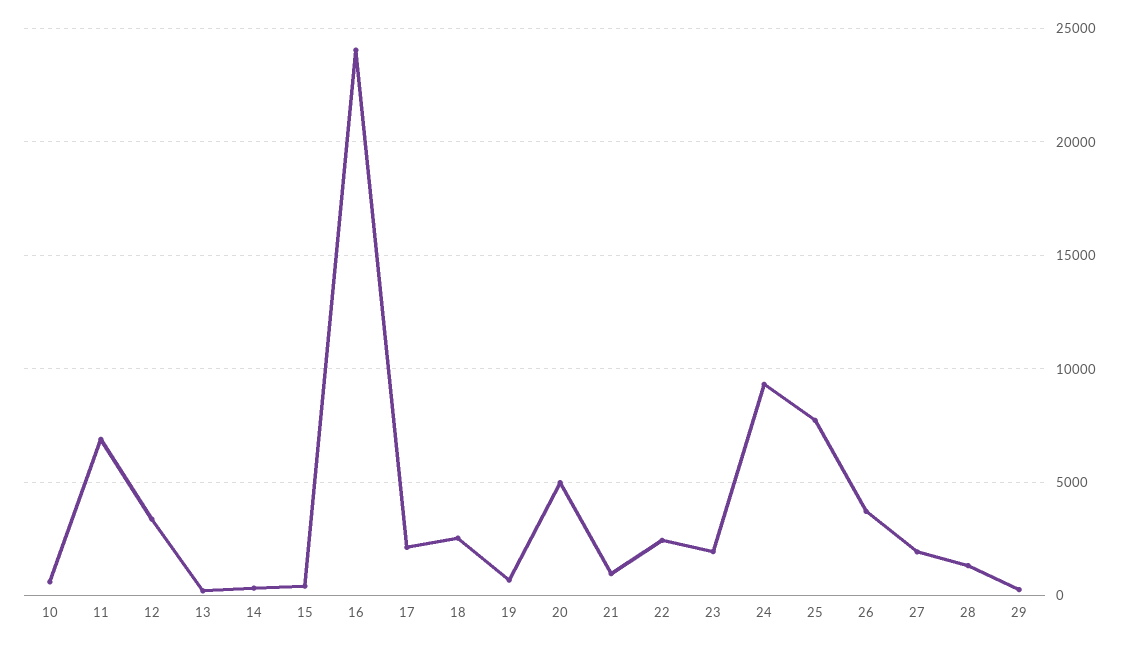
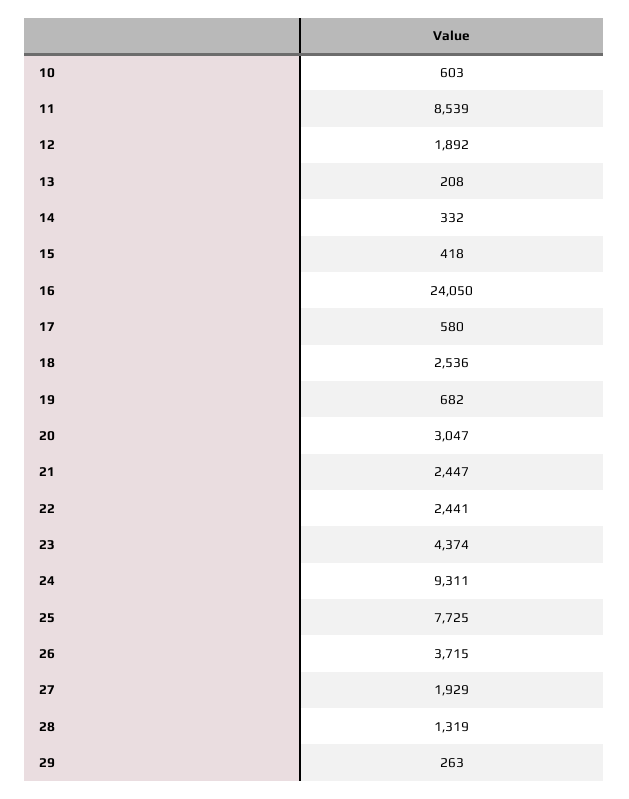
11: 7000 -> 8539
12: 3500 -> 1892
17: 2000 -> 580
20: 5000 -> 3047
21: 1000 -> 2447
23: 2000 -> 4374

